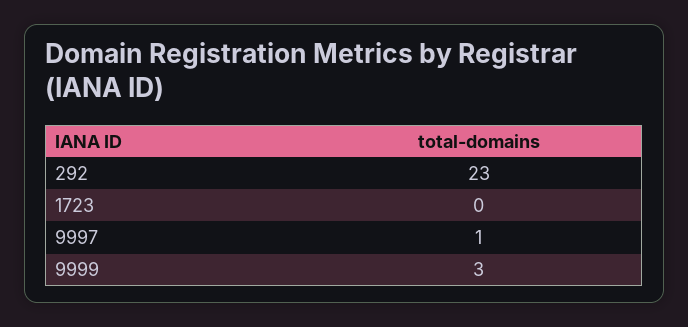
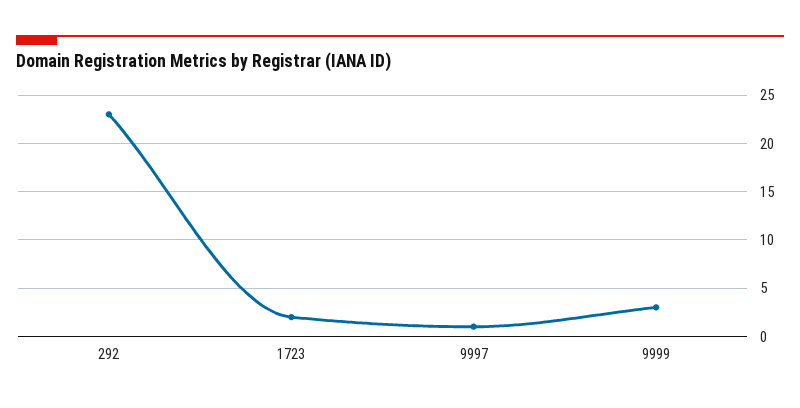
1723: 0 -> 2

